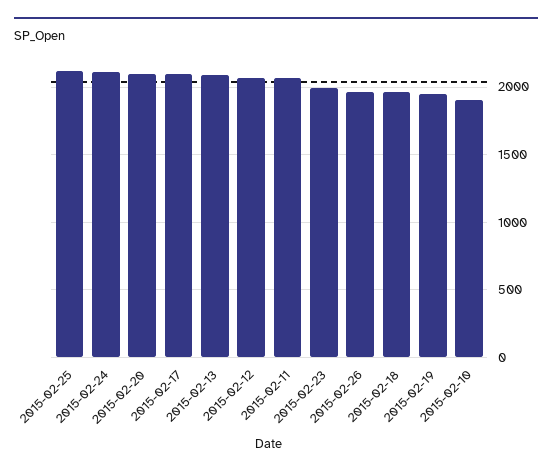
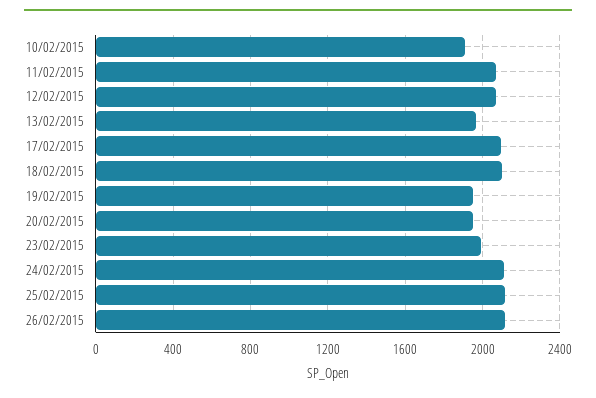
2015-02-20: 2100 -> 1950
2015-02-13: 2100 -> 1950
2015-02-26: 1950 -> 2100
2015-02-18: 1950 -> 2100

